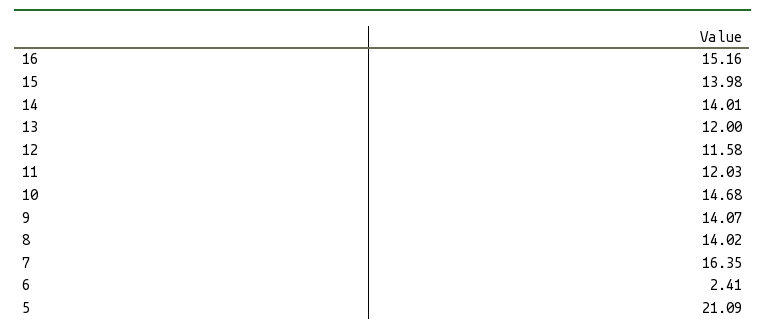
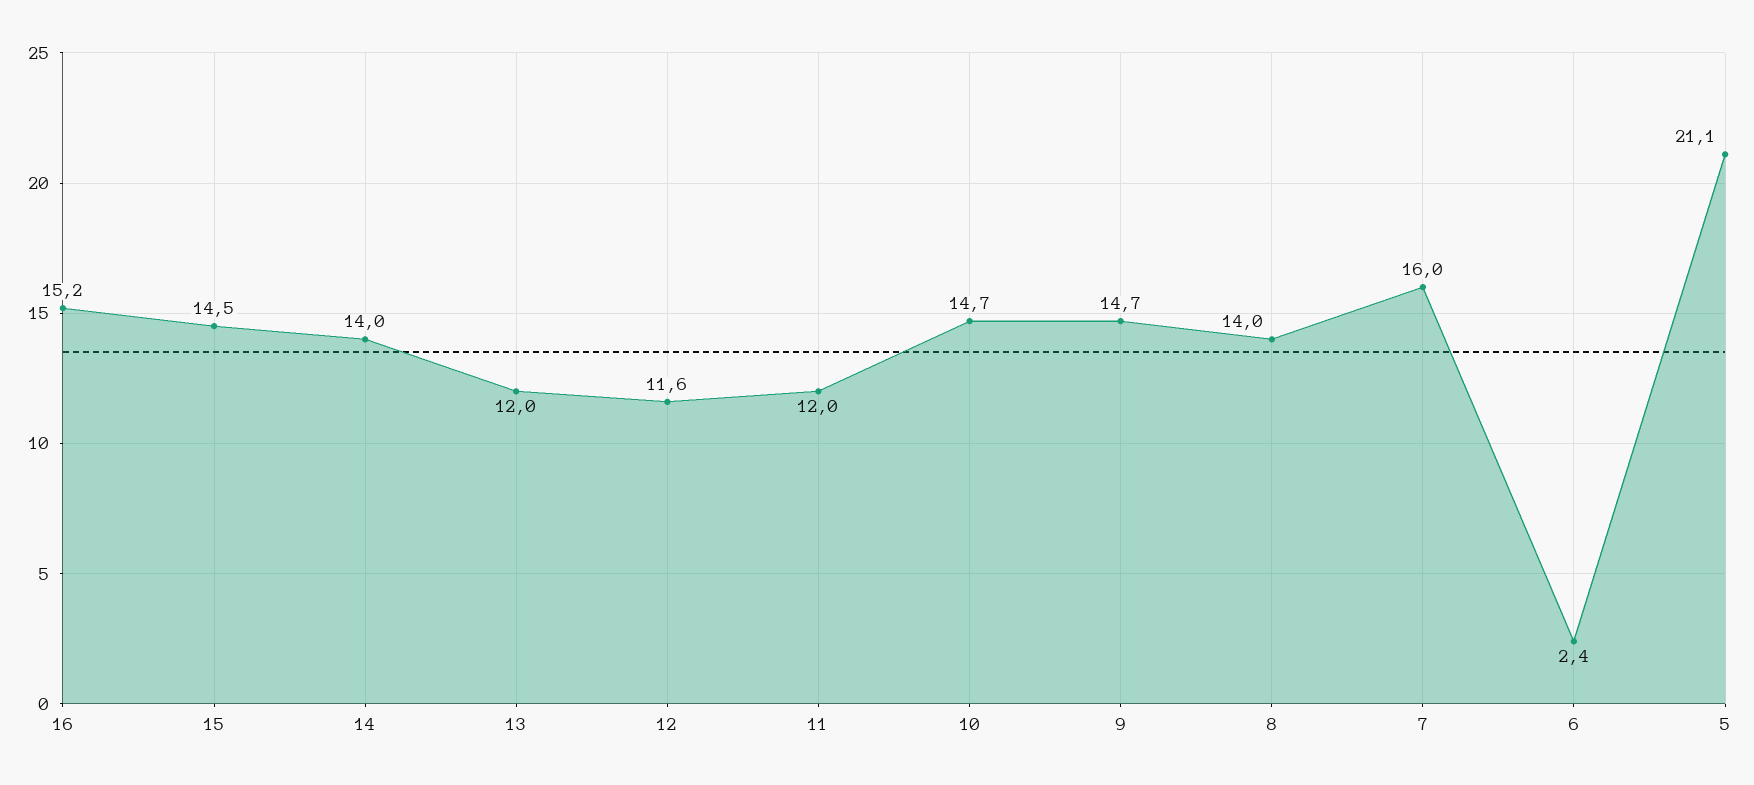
15: 13.98 -> 14.5
9: 14.07 -> 14.7
7: 16.35 -> 16

